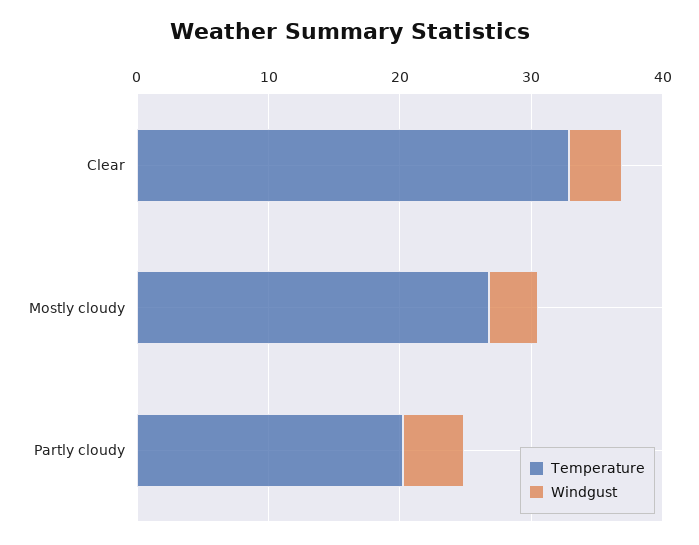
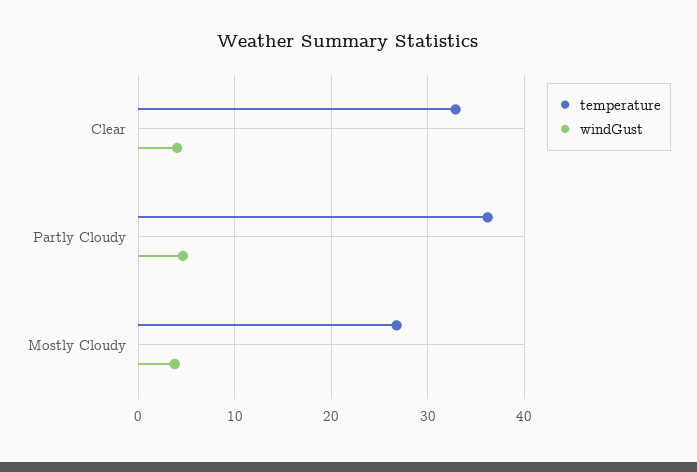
Temperature, Partly cloudy: 20 -> 36

